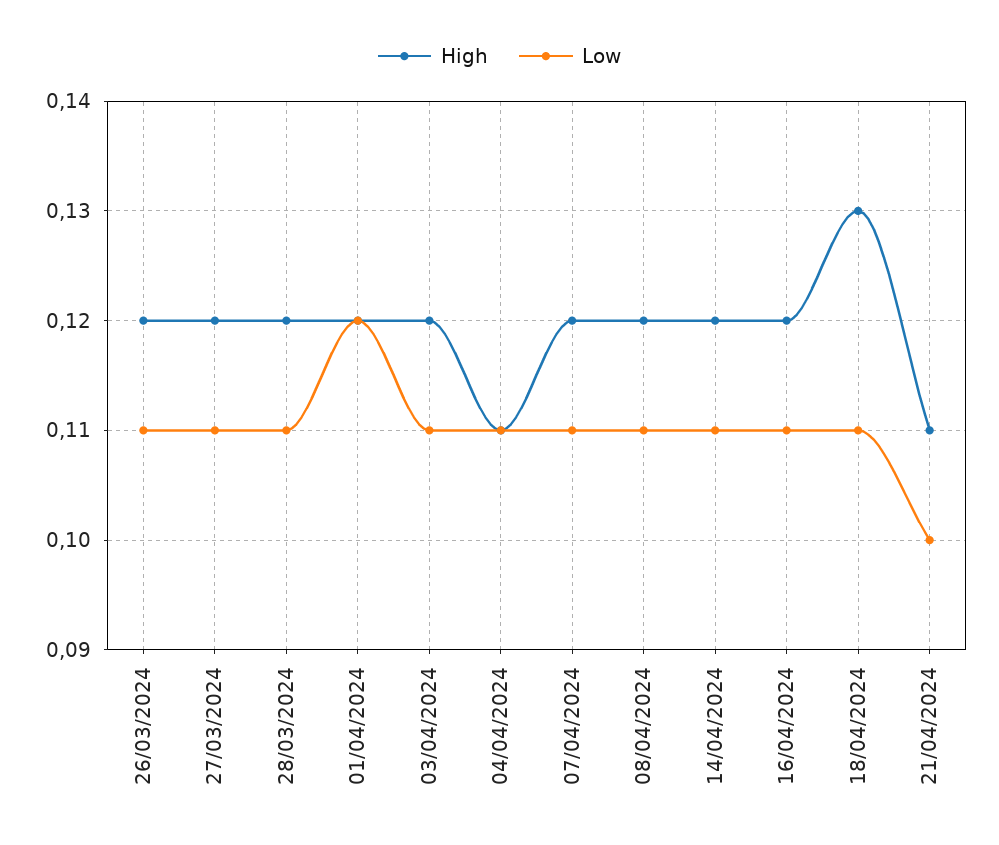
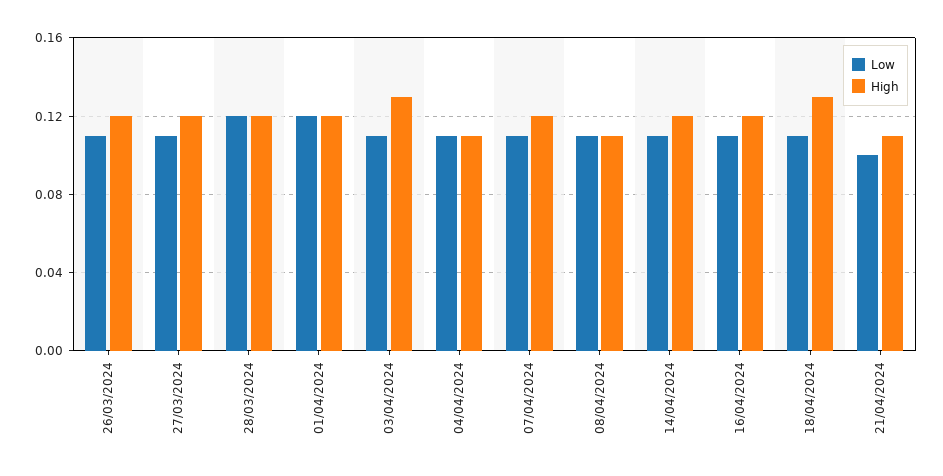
Low, 28/03/2024: 0.11 -> 0.12
High, 03/04/2024: 0.12 -> 0.13
High, 08/04/2024: 0.12 -> 0.11

